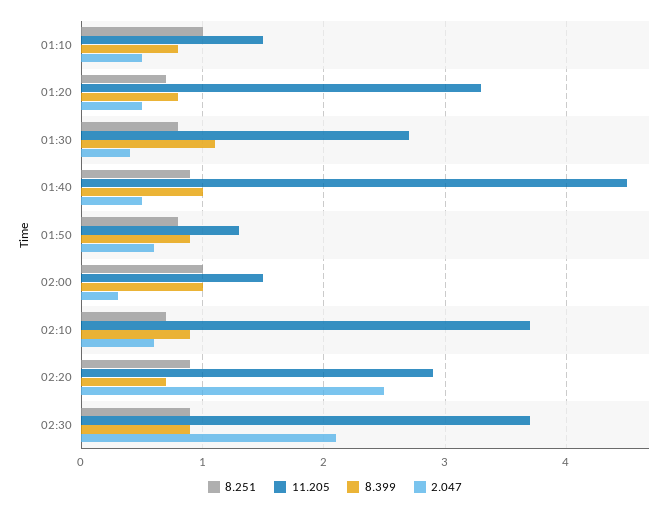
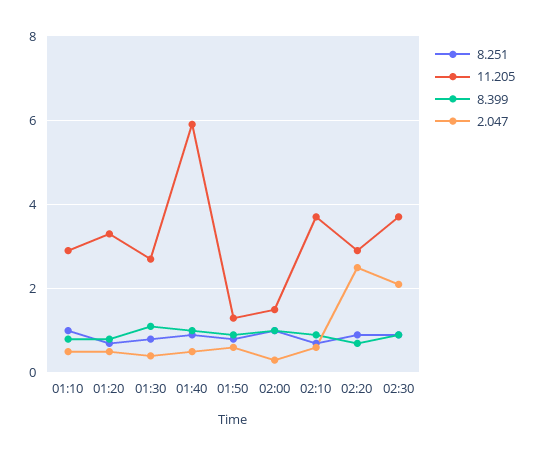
11.205, 01:10: 1.5 -> 3
11.205, 01:40: 4.5 -> 6

